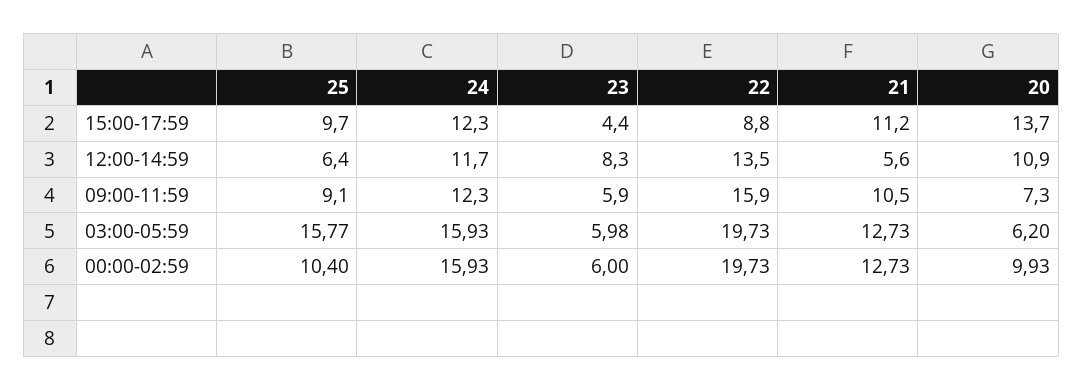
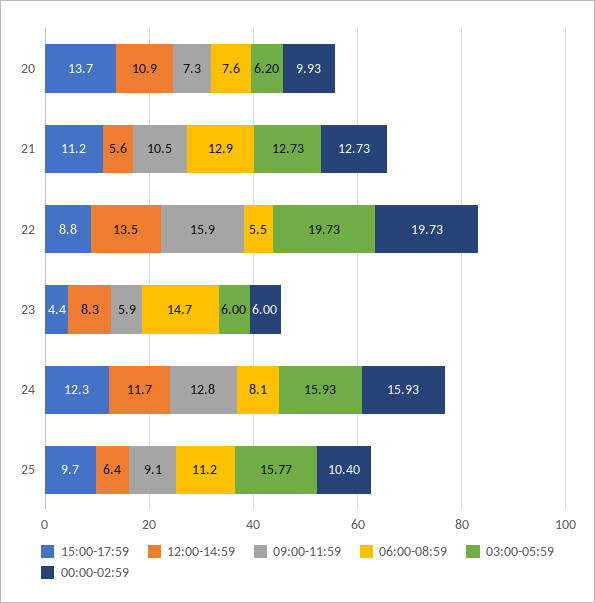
09:00-11:59, 24: 12.3 -> 12.8
03:00-05:59, 23: 5.98 -> 6
06:00-08:59, 20: none -> 7.6
06:00-08:59, 21: none -> 12.9
06:00-08:59, 22: none -> 5.5
06:00-08:59, 23: none -> 14.7
06:00-08:59, 24: none -> 8.1
06:00-08:59, 25: none -> 11.2

